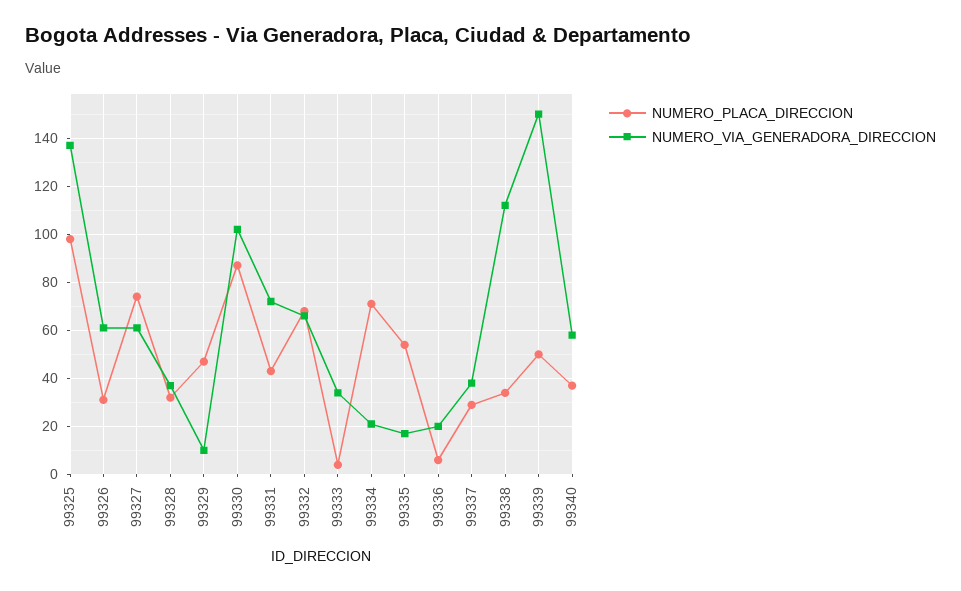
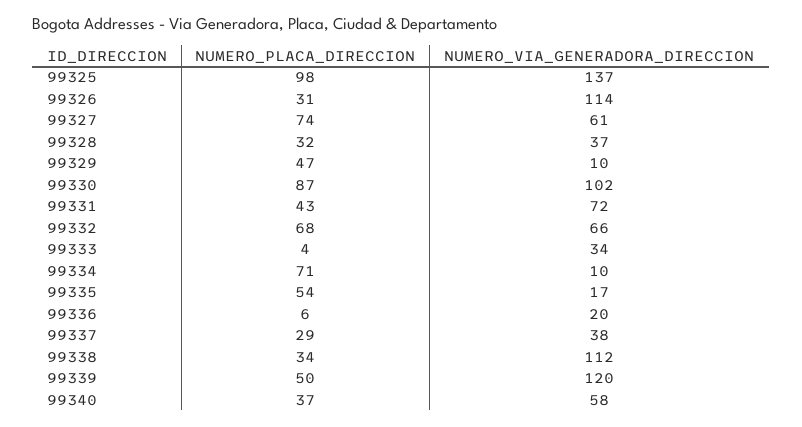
NUMERO_VIA_GENERADORA_DIRECCION, 99326: 60 -> 114
NUMERO_VIA_GENERADORA_DIRECCION, 99334: 20 -> 10
NUMERO_VIA_GENERADORA_DIRECCION, 99339: 150 -> 120

